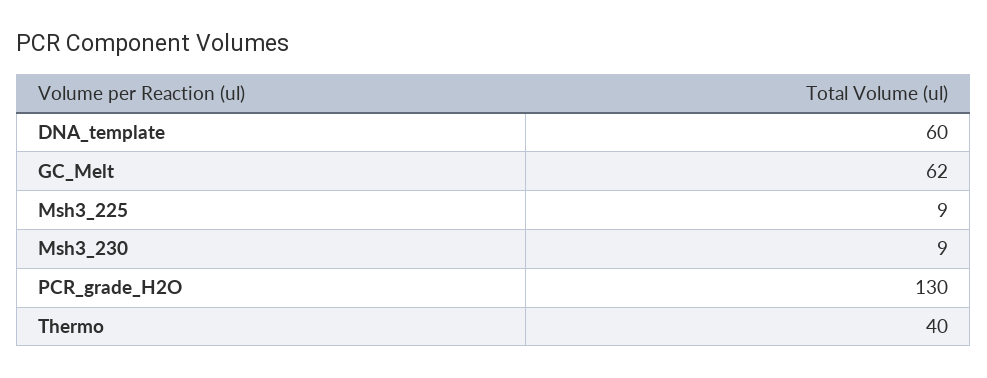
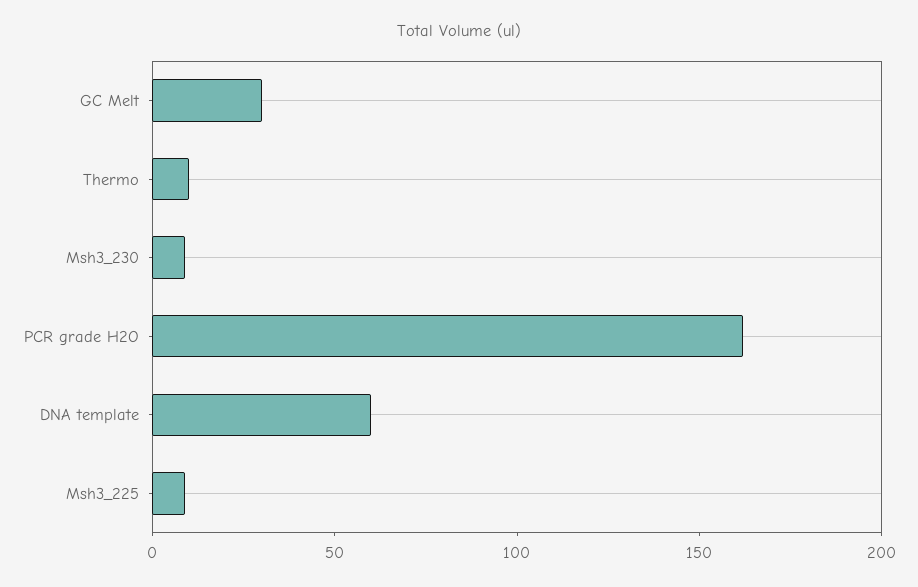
GC_Melt: 62 -> 30
PCR_grade_H2O: 130 -> 160
Thermo: 40 -> 10

